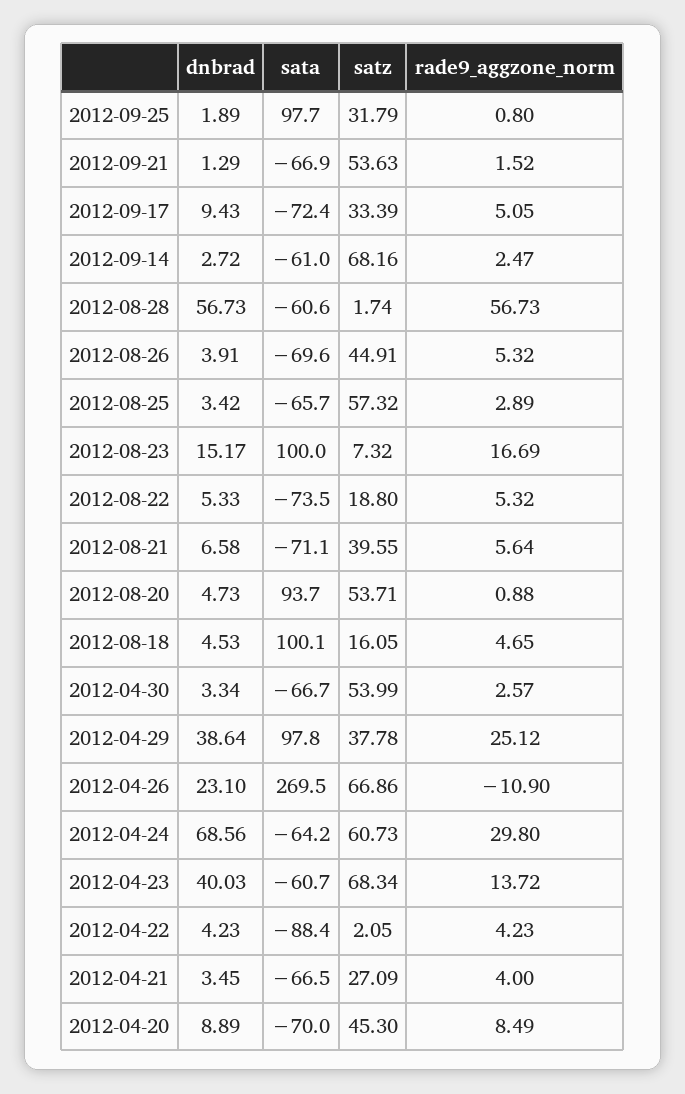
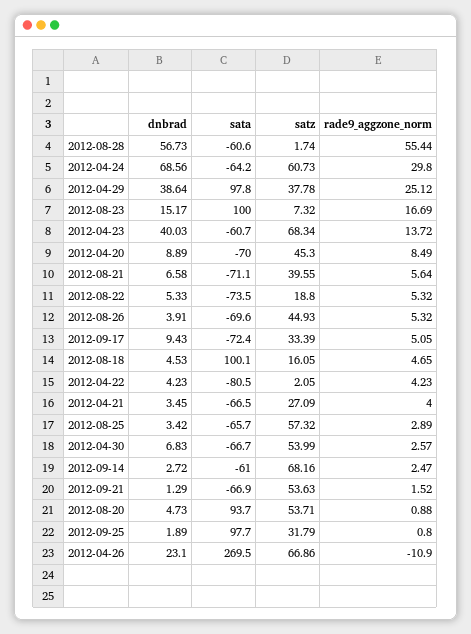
rade9_aggzone_norm, 2012-08-28: 56.73 -> 55.44
satz, 2012-08-26: 44.91 -> 44.93
dnbrad, 2012-04-30: 3.34 -> 6.83
sata, 2012-04-22: -88.4 -> -80.5

